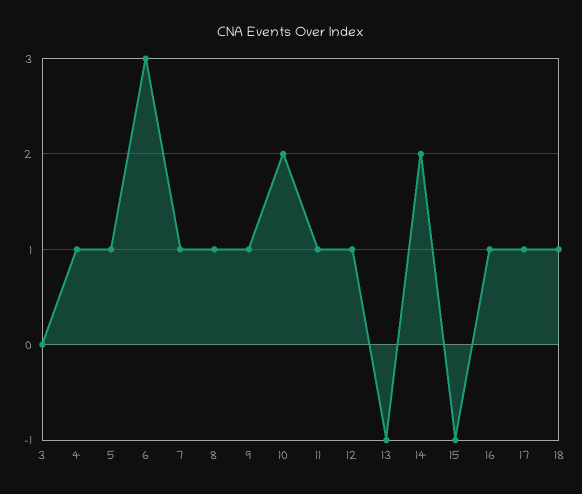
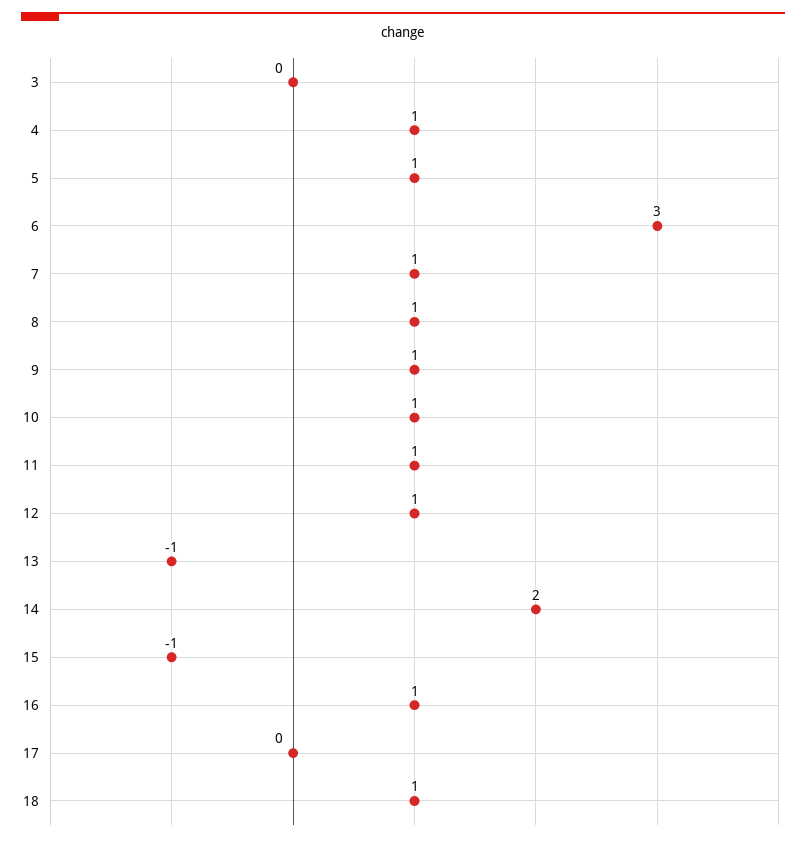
10: 2 -> 1
17: 1 -> 0

